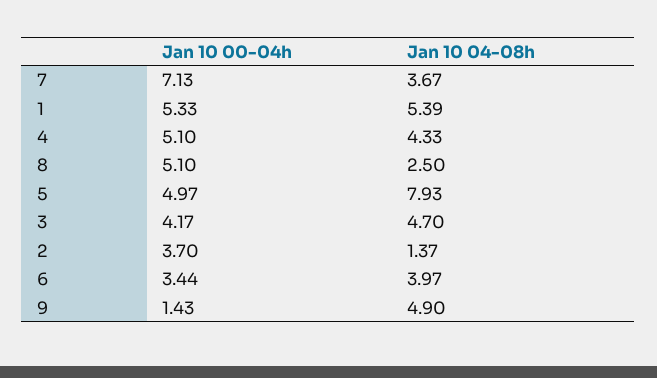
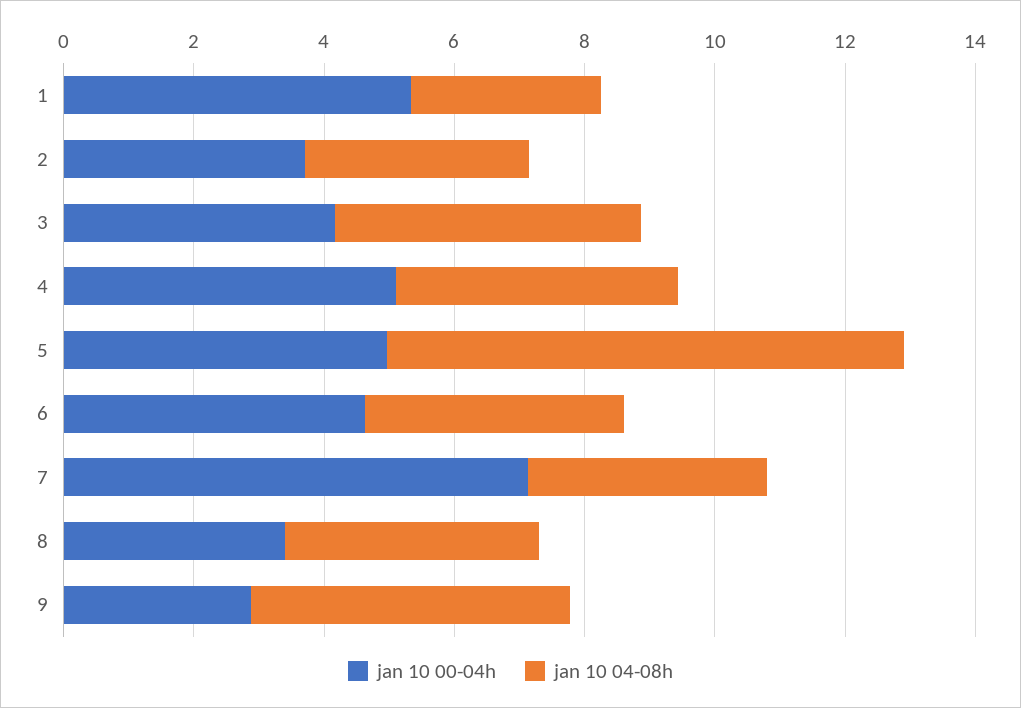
Jan 10 04-08h, 1: 5.39 -> 3
Jan 10 00-04h, 8: 5.1 -> 3.5
Jan 10 04-08h, 8: 2.5 -> 4
Jan 10 04-08h, 2: 1.37 -> 3.5
Jan 10 00-04h, 6: 3.44 -> 4.5
Jan 10 00-04h, 9: 1.43 -> 3

